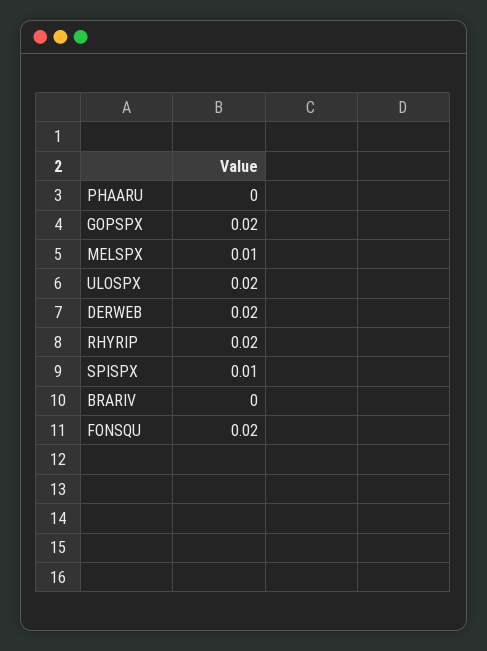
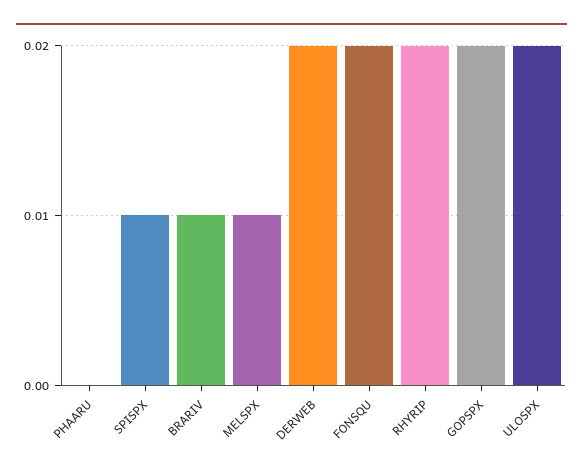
BRARIV: 0 -> 0.01

